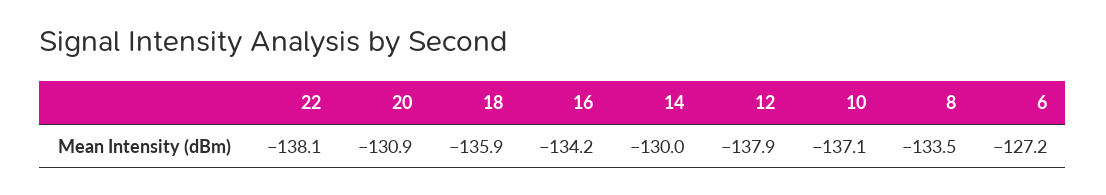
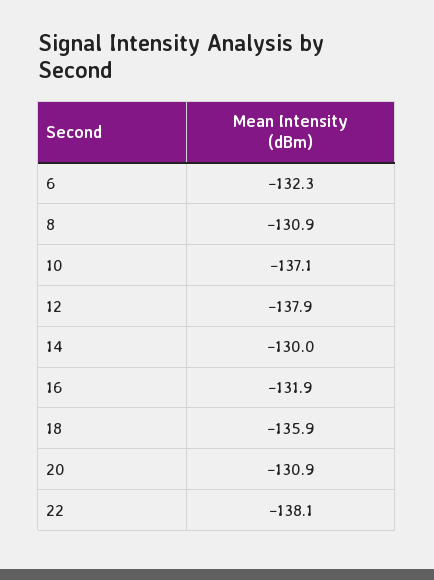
16: -134.2 -> -131.9
8: -133.5 -> -130.9
6: -127.2 -> -132.3

